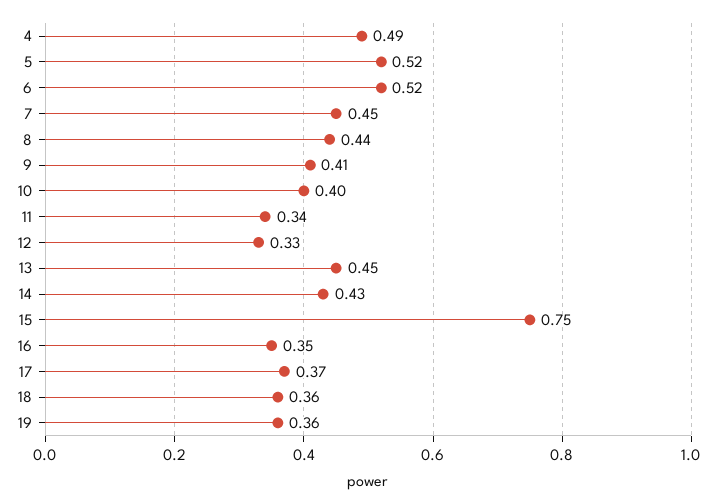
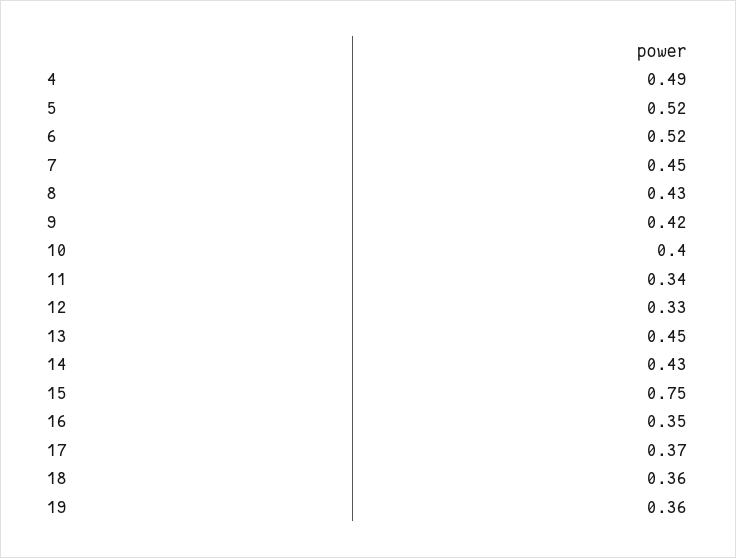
8: 0.44 -> 0.43
9: 0.41 -> 0.42

